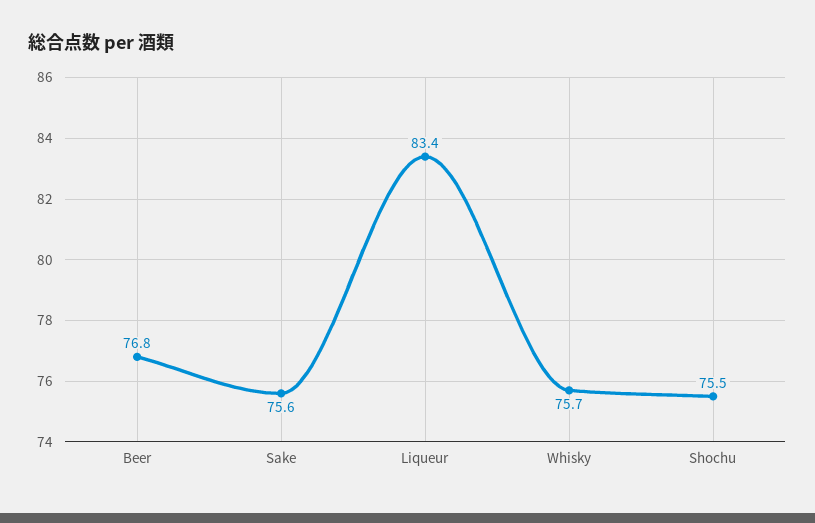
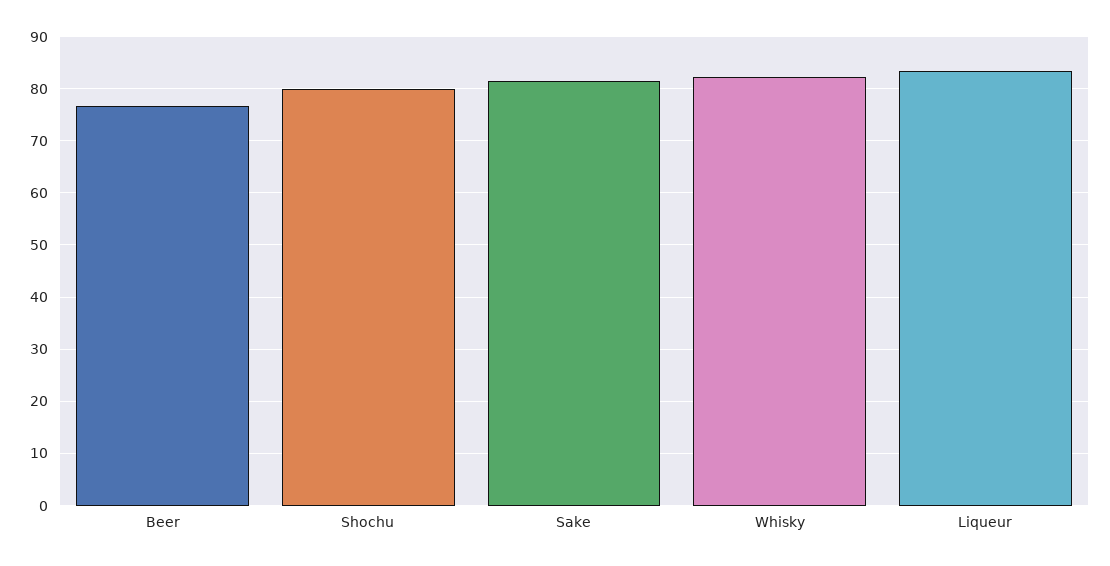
Sake: 75.6 -> 82
Whisky: 75.7 -> 82
Shochu: 75.5 -> 80

